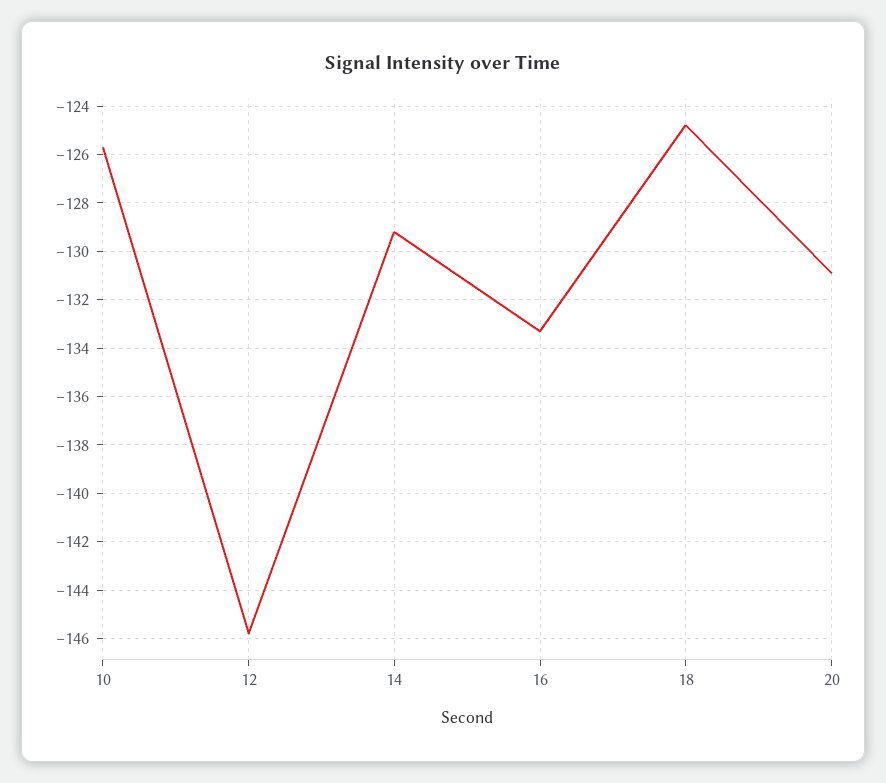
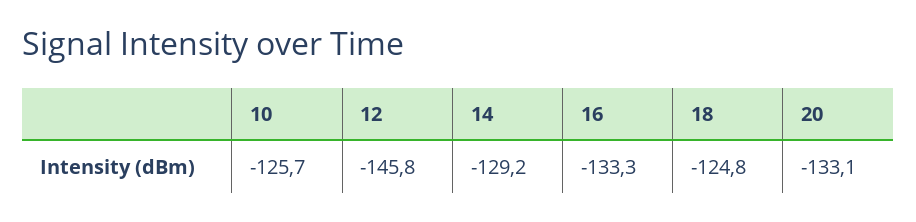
20: -131 -> -133.1

